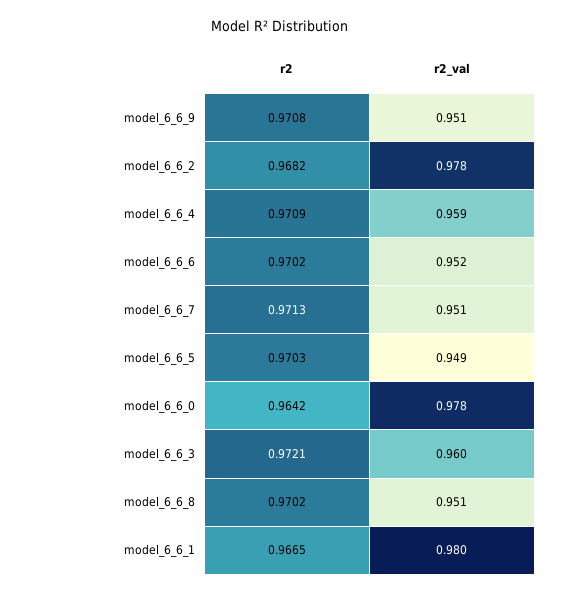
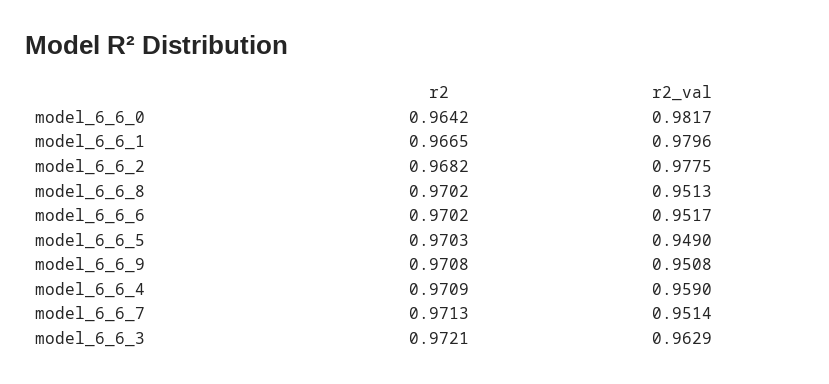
r2_val, model_6_6_0: 0.978 -> 0.9817
r2_val, model_6_6_3: 0.96 -> 0.9629

